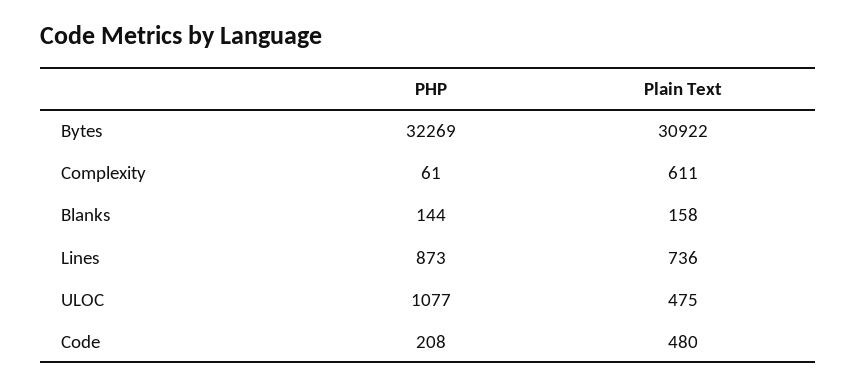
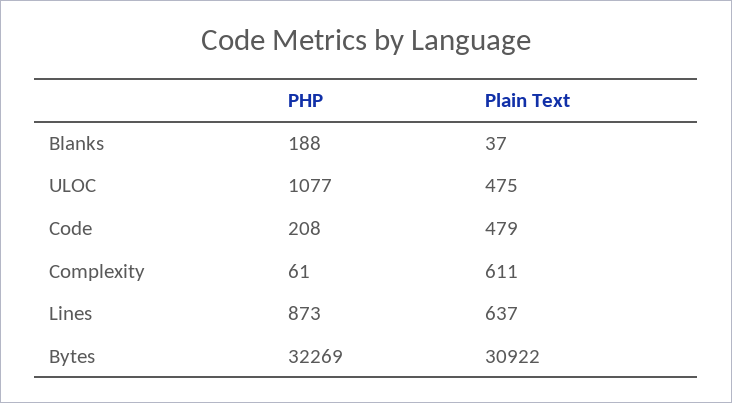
PHP, Blanks: 144 -> 188
Plain Text, Blanks: 158 -> 37
Plain Text, Lines: 736 -> 637
Plain Text, Code: 480 -> 479

